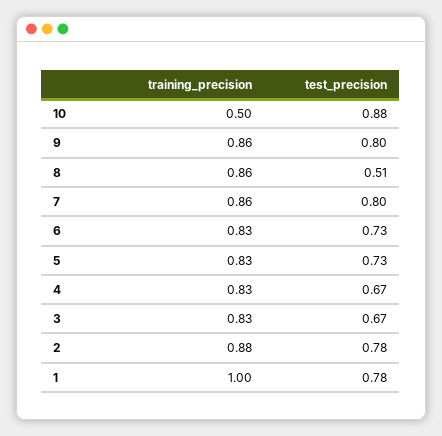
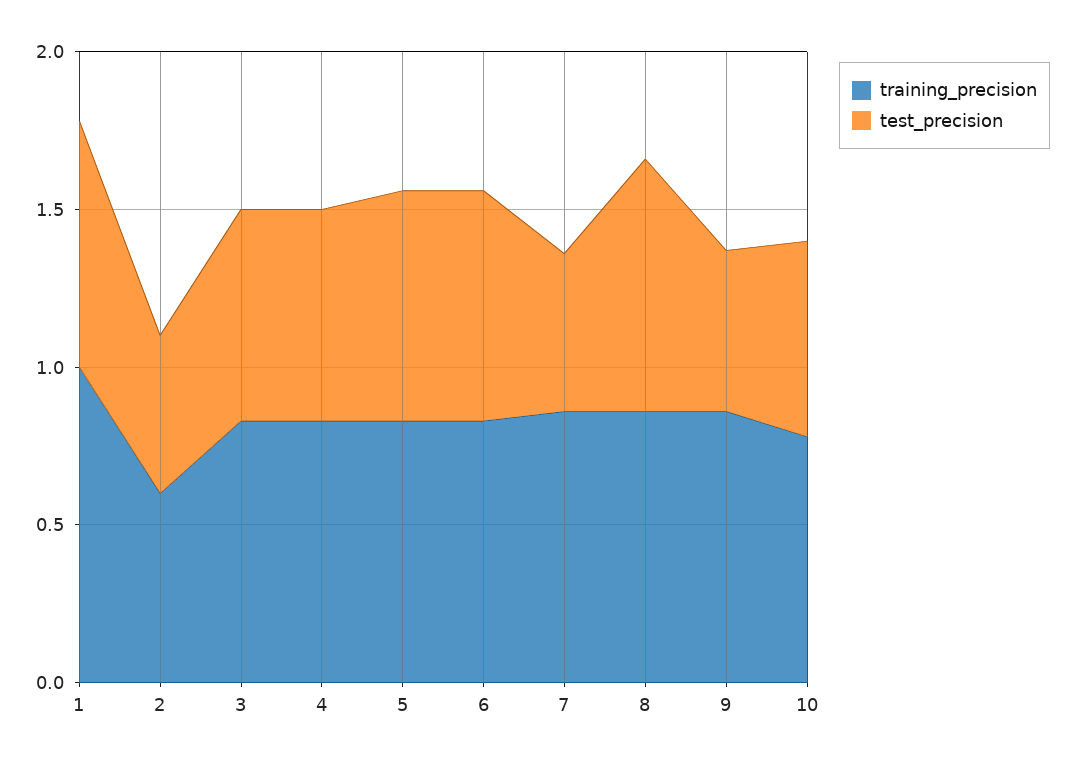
training_precision, 10: 0.5 -> 0.8
test_precision, 10: 0.88 -> 0.6
test_precision, 9: 0.8 -> 0.5
test_precision, 8: 0.51 -> 0.8
test_precision, 7: 0.8 -> 0.5
training_precision, 2: 0.88 -> 0.6
test_precision, 2: 0.78 -> 0.5

